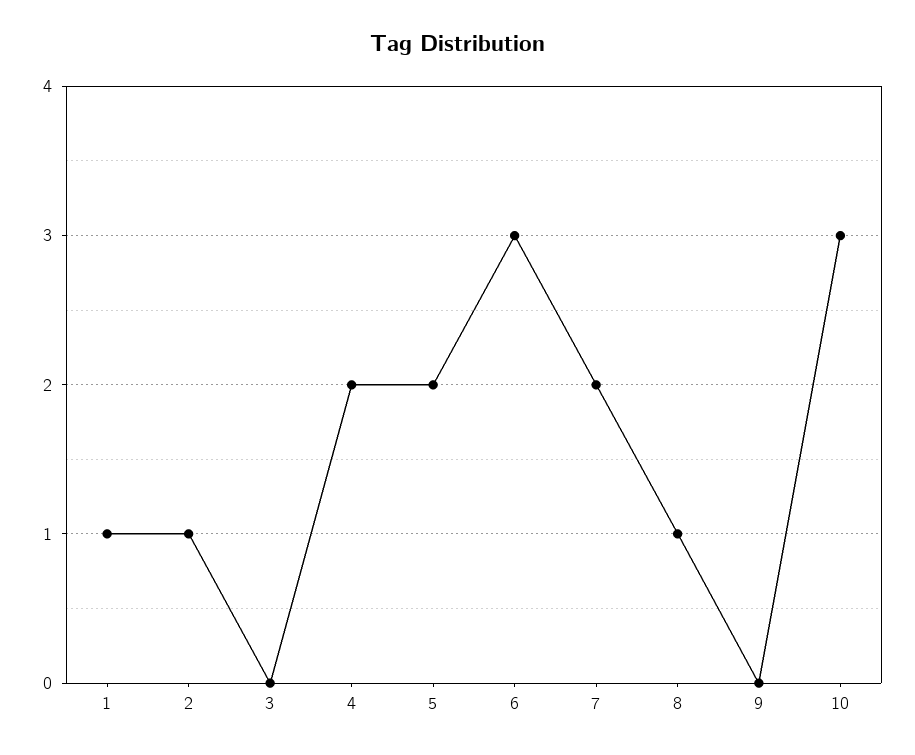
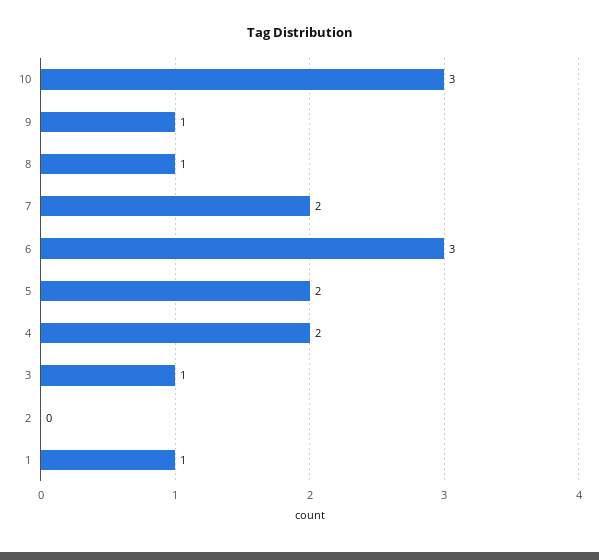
2: 1 -> 0
3: 0 -> 1
9: 0 -> 1

